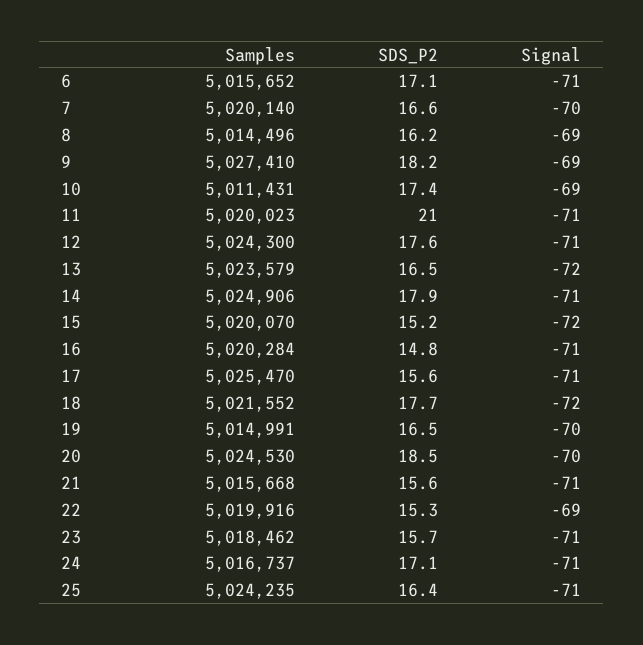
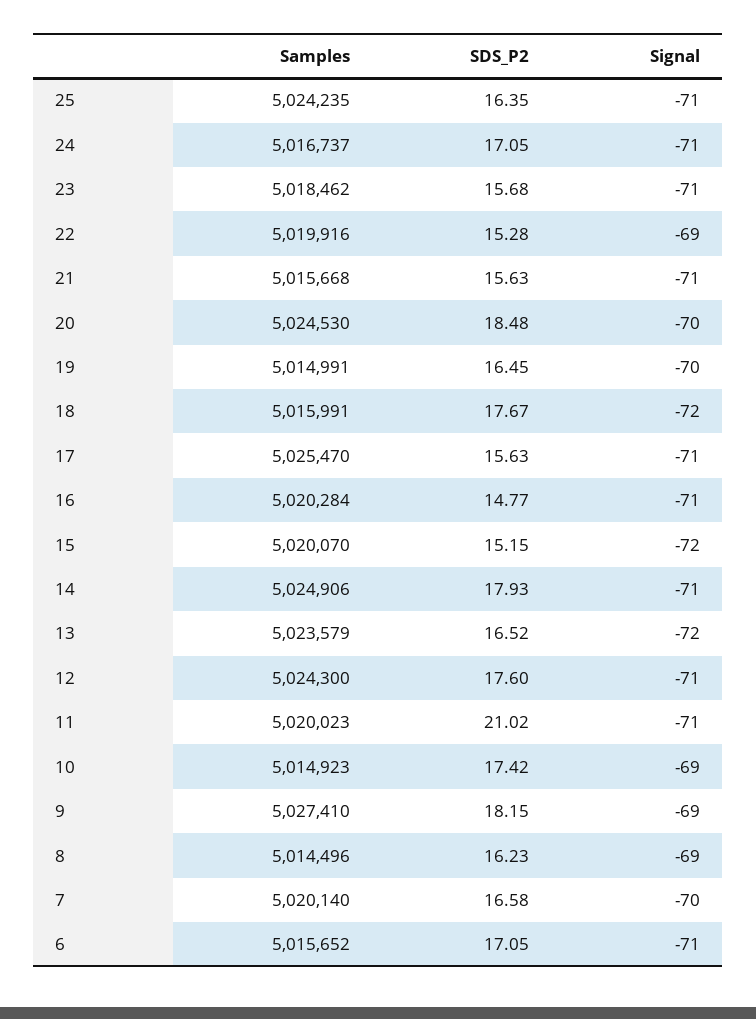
Samples, 10: 5011431 -> 5014923
Samples, 18: 5021552 -> 5015991

